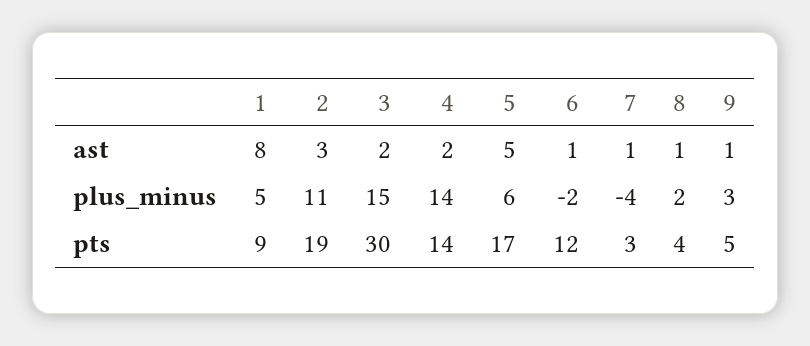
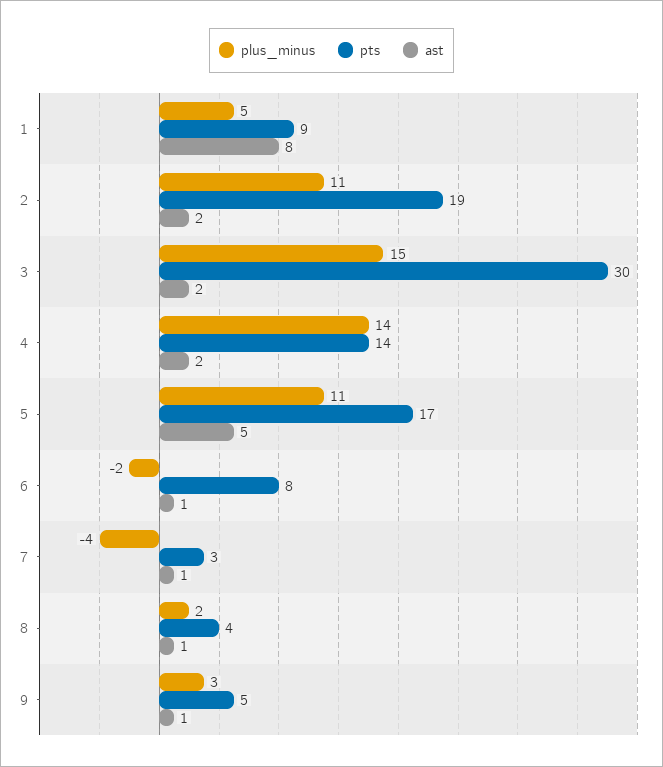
ast, 2: 3 -> 2
plus_minus, 5: 6 -> 11
pts, 6: 12 -> 8

